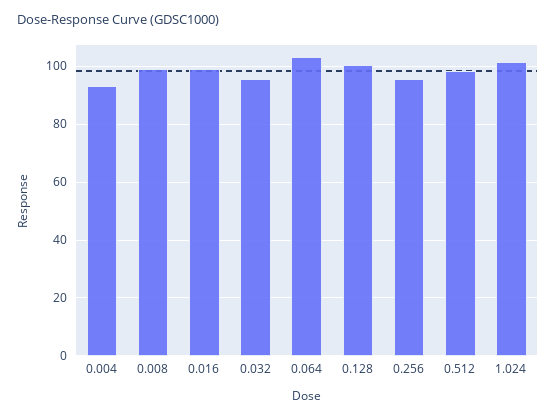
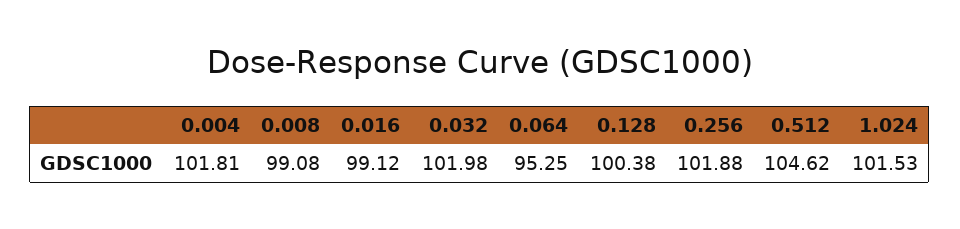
0.004: 92.5 -> 101.81
0.032: 95 -> 101.98
0.064: 102.5 -> 95.25
0.256: 95 -> 101.88
0.512: 97.5 -> 104.62

